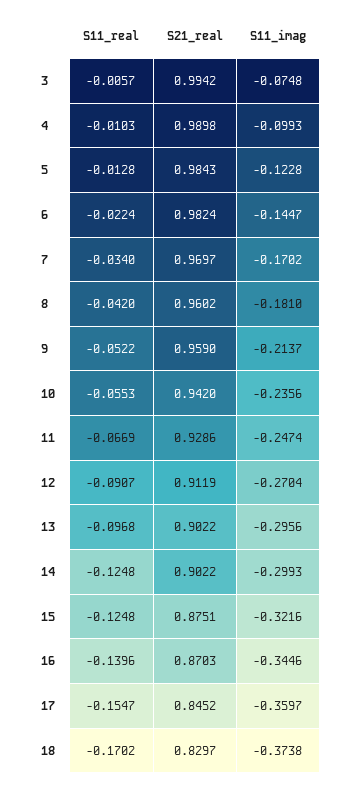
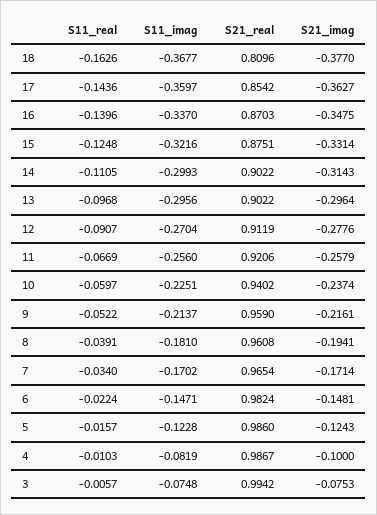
S21_real, 4: 0.9898 -> 0.9867
S11_imag, 4: -0.0993 -> -0.0819
S11_real, 5: -0.0128 -> -0.0157
S21_real, 5: 0.9843 -> 0.986
S11_imag, 6: -0.1447 -> -0.1471
S21_real, 7: 0.9697 -> 0.9654
S11_real, 8: -0.042 -> -0.0391
S21_real, 8: 0.9602 -> 0.9608
S11_real, 10: -0.0553 -> -0.0597
S21_real, 10: 0.942 -> 0.9402
S11_imag, 10: -0.2356 -> -0.2251
S21_real, 11: 0.9286 -> 0.9206
S11_imag, 11: -0.2474 -> -0.256
S11_real, 14: -0.1248 -> -0.1105
S11_imag, 16: -0.3446 -> -0.337
S11_real, 17: -0.1547 -> -0.1436
S21_real, 17: 0.8452 -> 0.8542
S11_real, 18: -0.1702 -> -0.1626
S21_real, 18: 0.8297 -> 0.8096
S11_imag, 18: -0.3738 -> -0.3677
S21_imag, 18: none -> -0.377
S21_imag, 17: none -> -0.3627
S21_imag, 16: none -> -0.3475
S21_imag, 15: none -> -0.3314
S21_imag, 14: none -> -0.3143
S21_imag, 13: none -> -0.2964
S21_imag, 12: none -> -0.2776
S21_imag, 11: none -> -0.2579
S21_imag, 10: none -> -0.2374
S21_imag, 9: none -> -0.2161
S21_imag, 8: none -> -0.1941
S21_imag, 7: none -> -0.1714
S21_imag, 6: none -> -0.1481
S21_imag, 5: none -> -0.1243
S21_imag, 4: none -> -0.1
S21_imag, 3: none -> -0.0753

